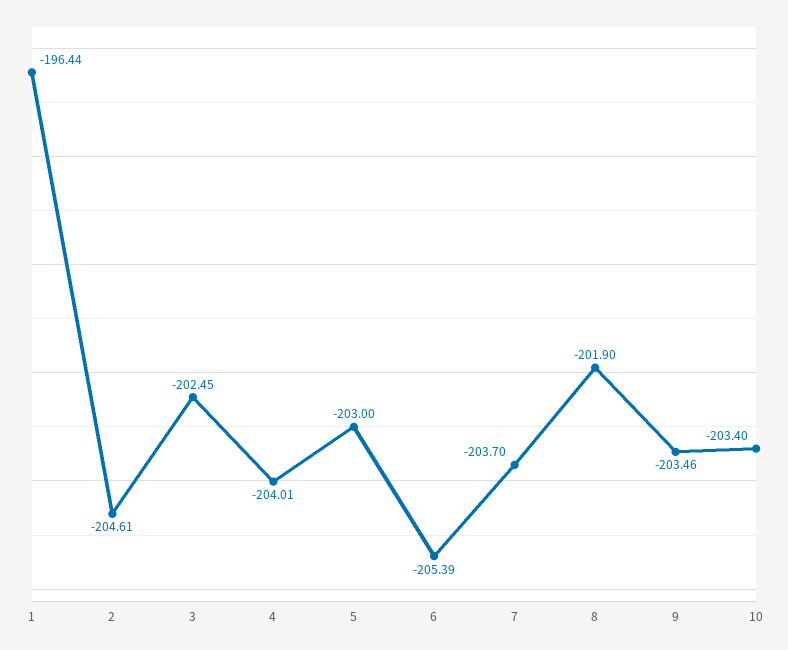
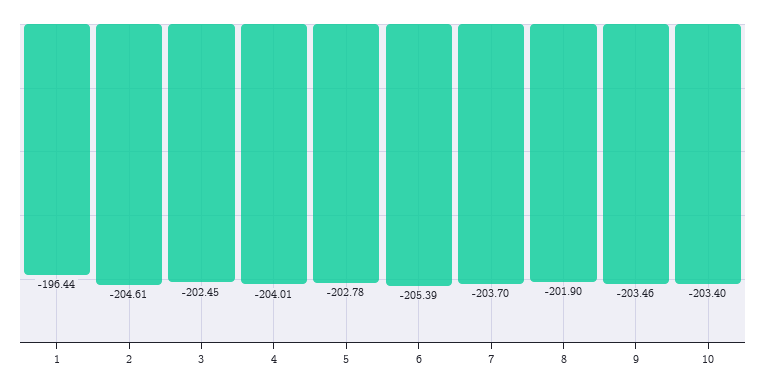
5: -203 -> -202.78

